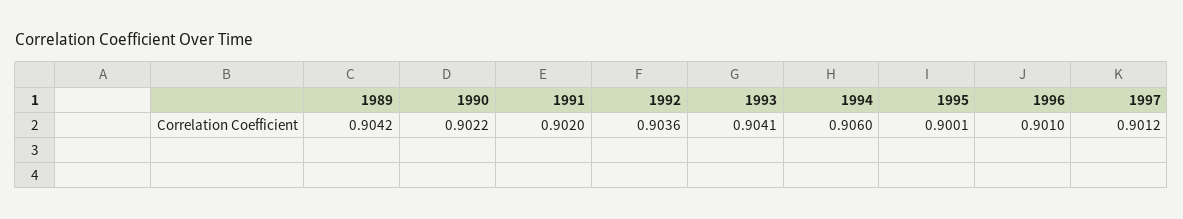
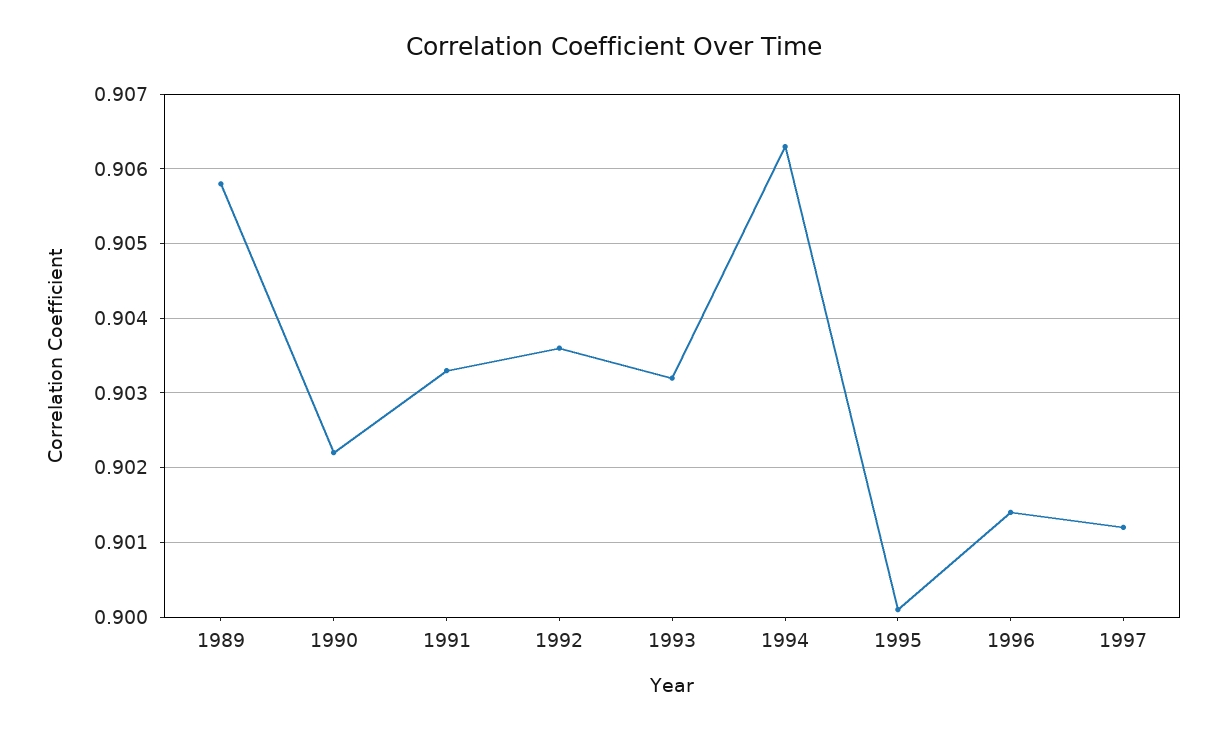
1989: 0.9042 -> 0.9058
1991: 0.902 -> 0.9033
1993: 0.9041 -> 0.9032
1994: 0.906 -> 0.9063
1996: 0.901 -> 0.9014

